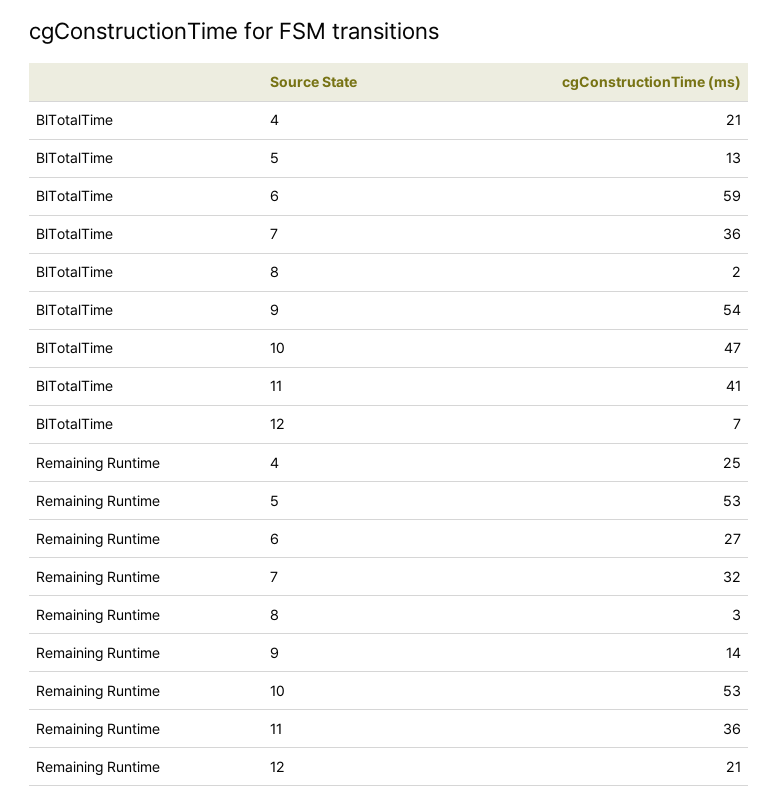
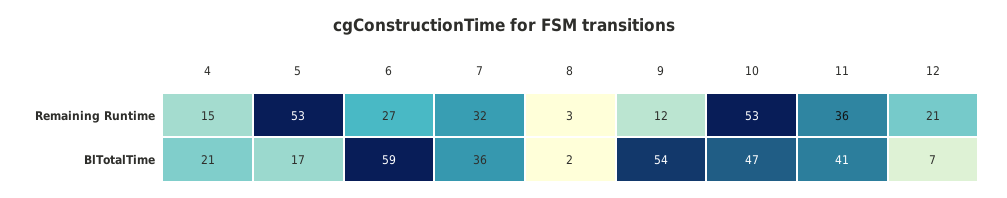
BlTotalTime, 5: 13 -> 17
Remaining Runtime, 4: 25 -> 15
Remaining Runtime, 9: 14 -> 12

